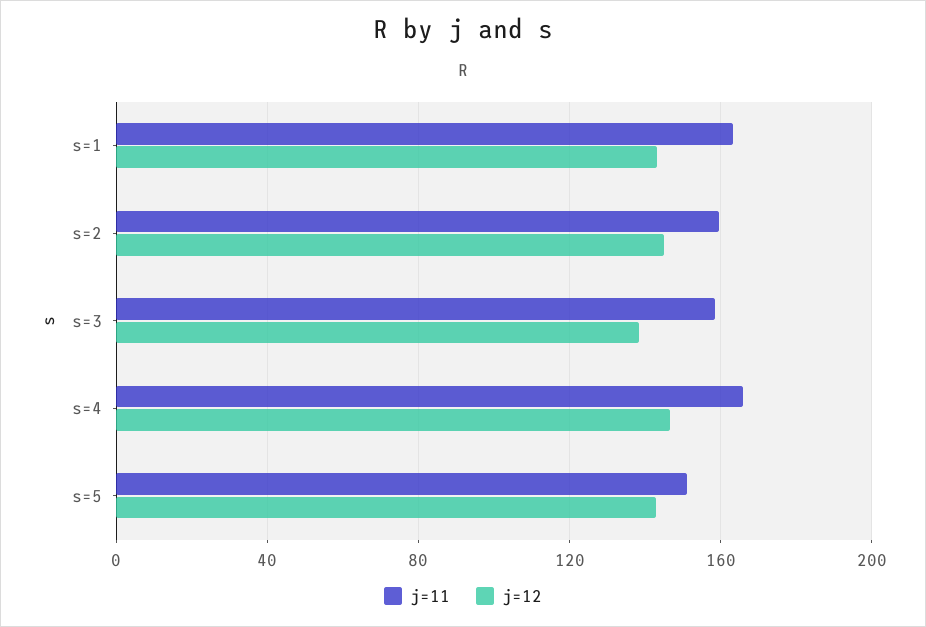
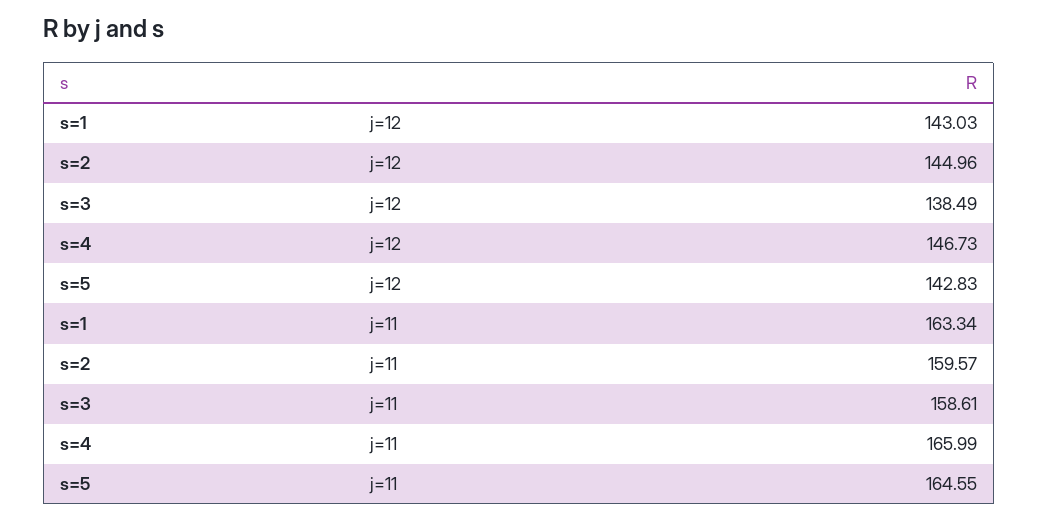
j=11, s=5: 150 -> 164.55

